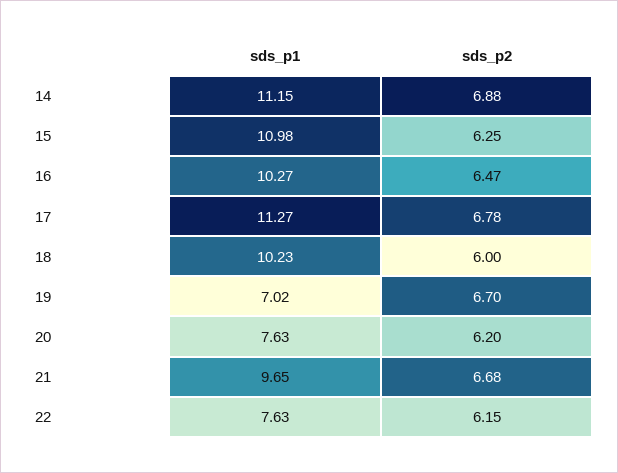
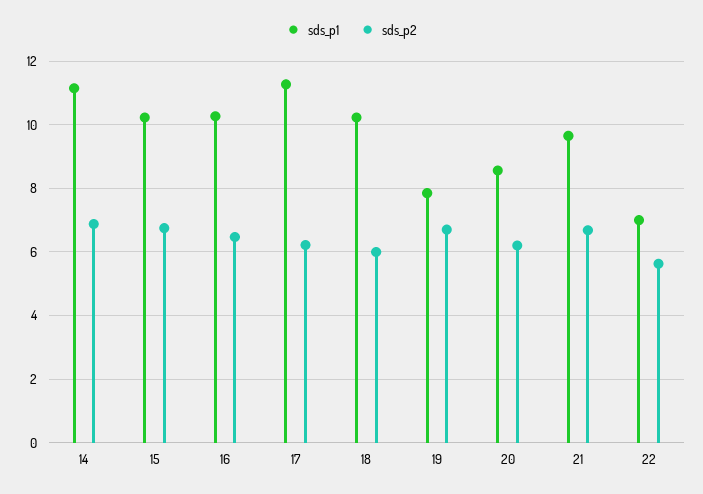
sds_p1, 15: 10.98 -> 10.2
sds_p2, 15: 6.25 -> 6.8
sds_p2, 17: 6.78 -> 6.2
sds_p1, 19: 7.02 -> 7.8
sds_p1, 20: 7.63 -> 8.6
sds_p1, 22: 7.63 -> 7
sds_p2, 22: 6.15 -> 5.6

